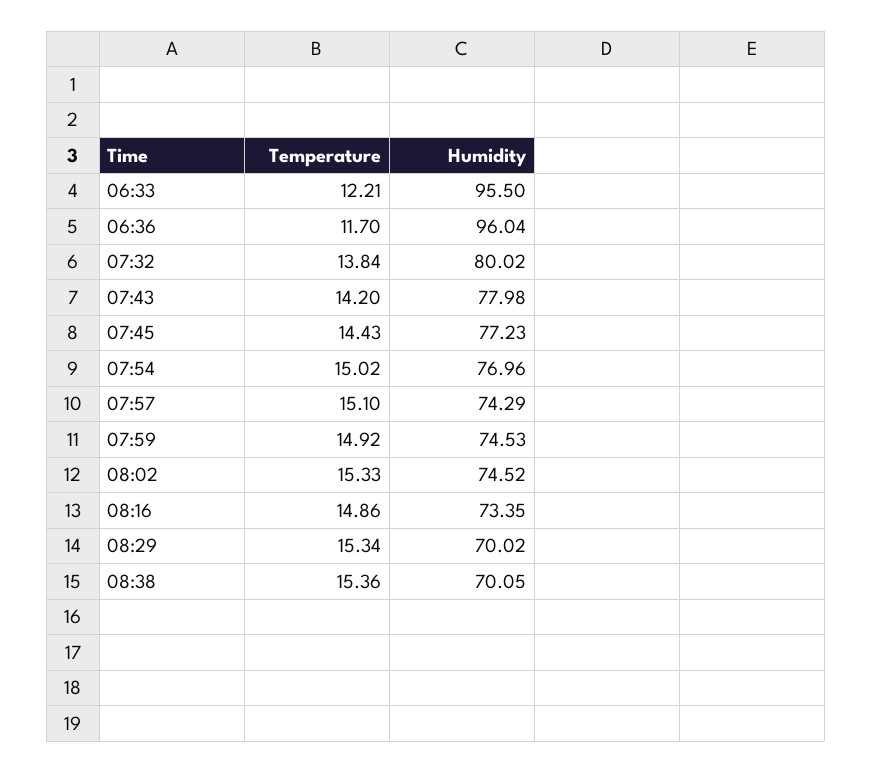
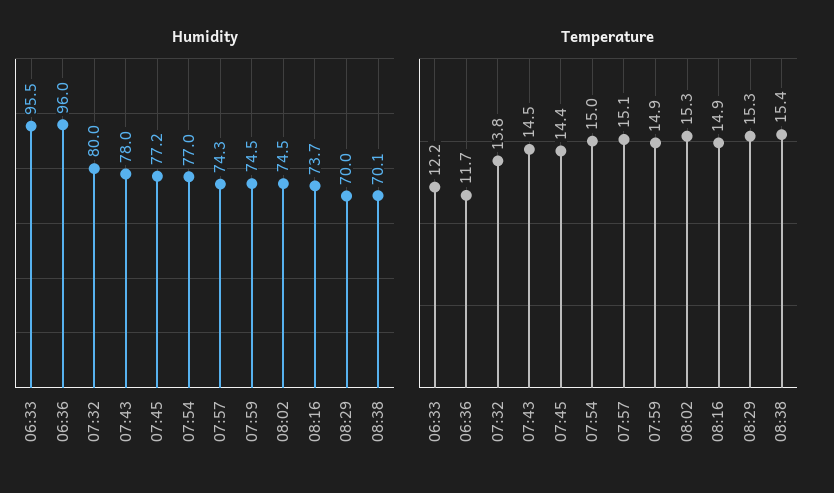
Temperature, 07:43: 14.2 -> 14.5
Humidity, 08:16: 73.35 -> 73.7

